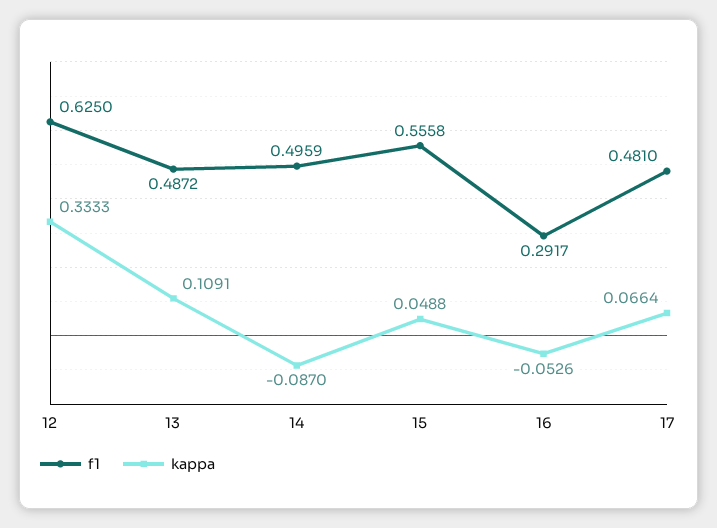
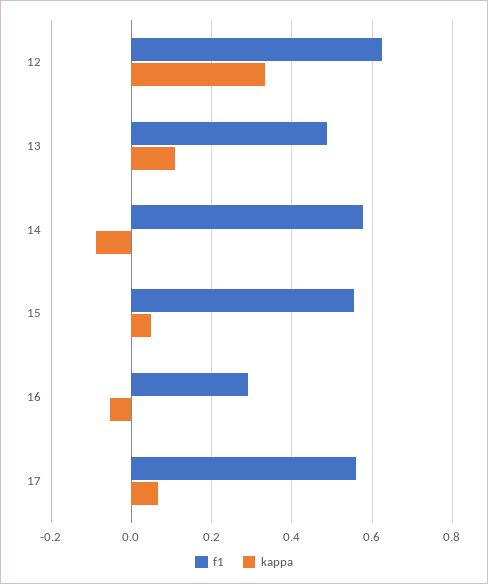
f1, 14: 0.4959 -> 0.58
f1, 17: 0.481 -> 0.56

